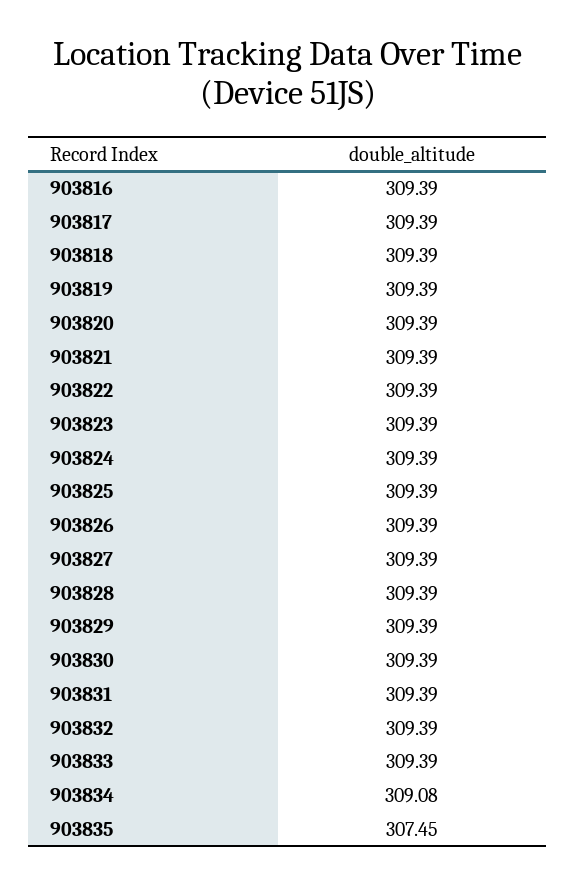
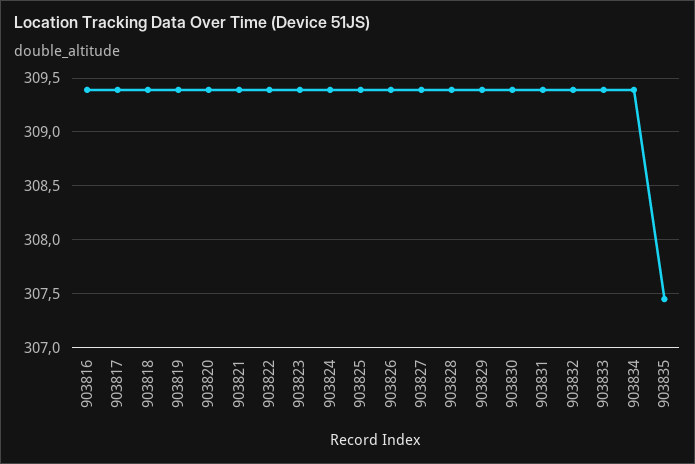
903834: 309.08 -> 309.4

